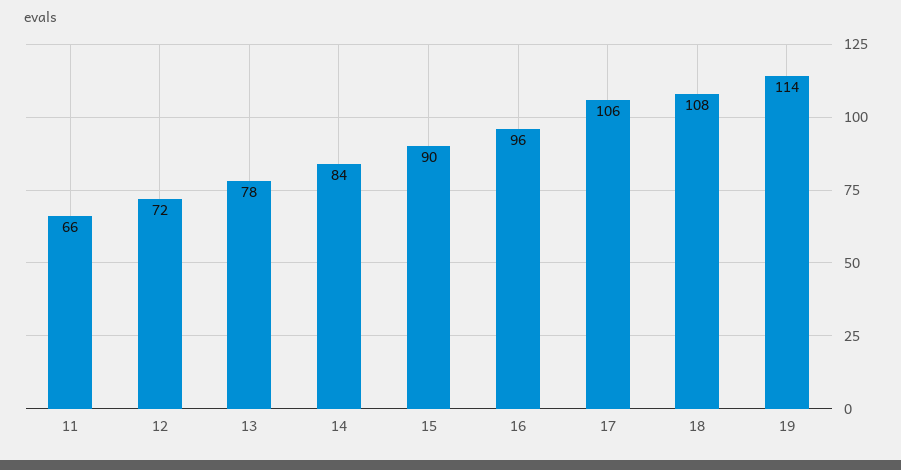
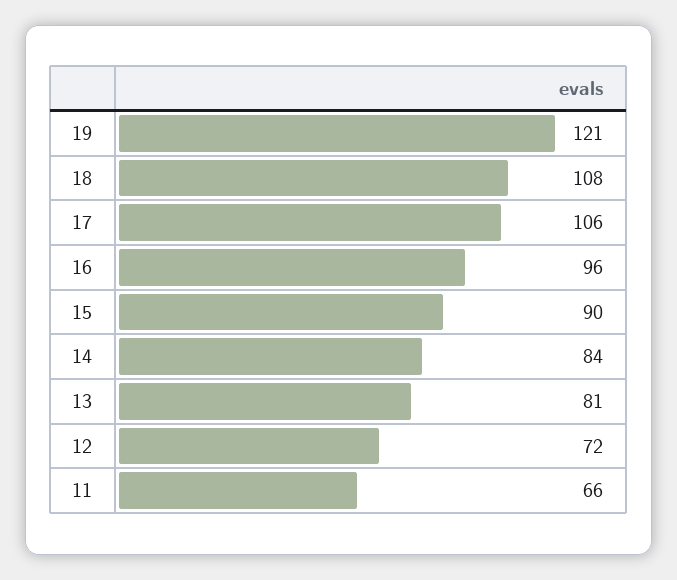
13: 78 -> 81
19: 114 -> 121

